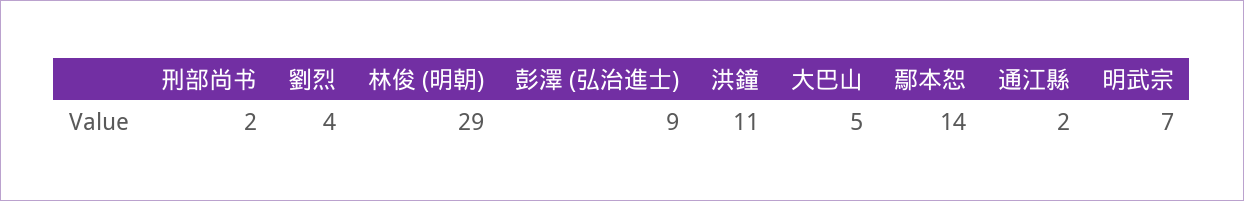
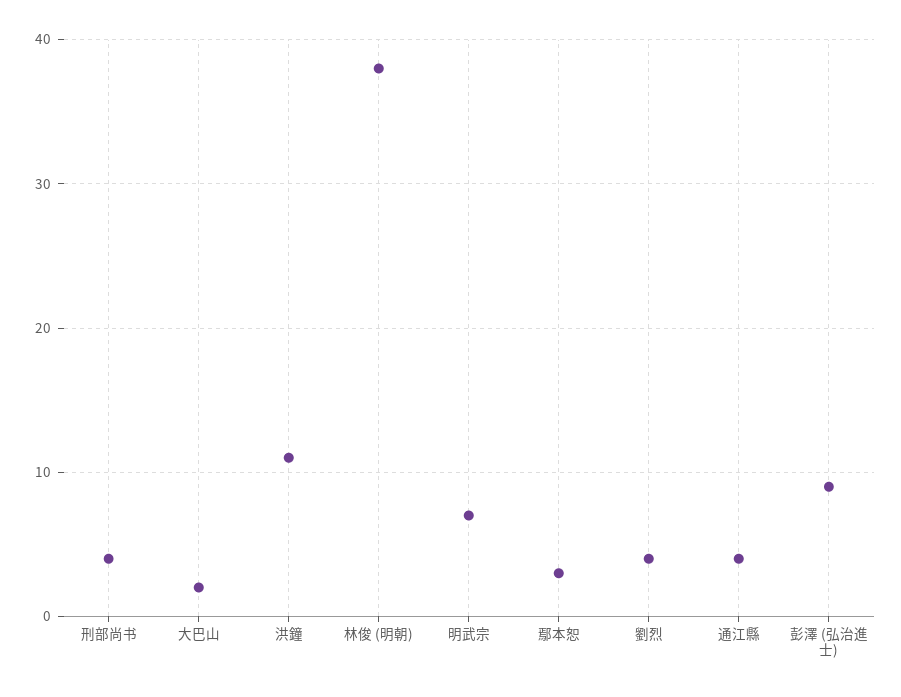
刑部尚书: 2 -> 4
林俊 (明朝): 29 -> 38
大巴山: 5 -> 2
鄢本恕: 14 -> 3
通江縣: 2 -> 4

